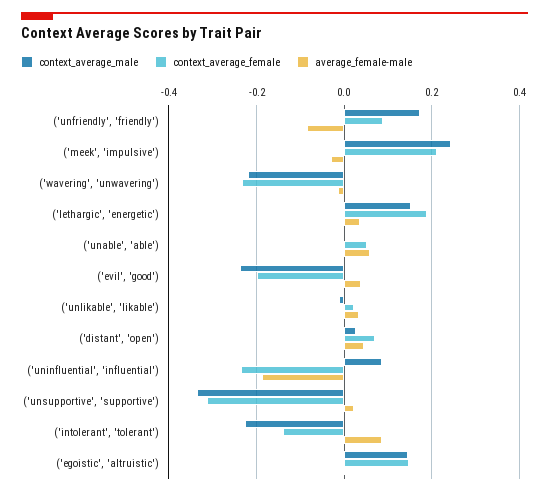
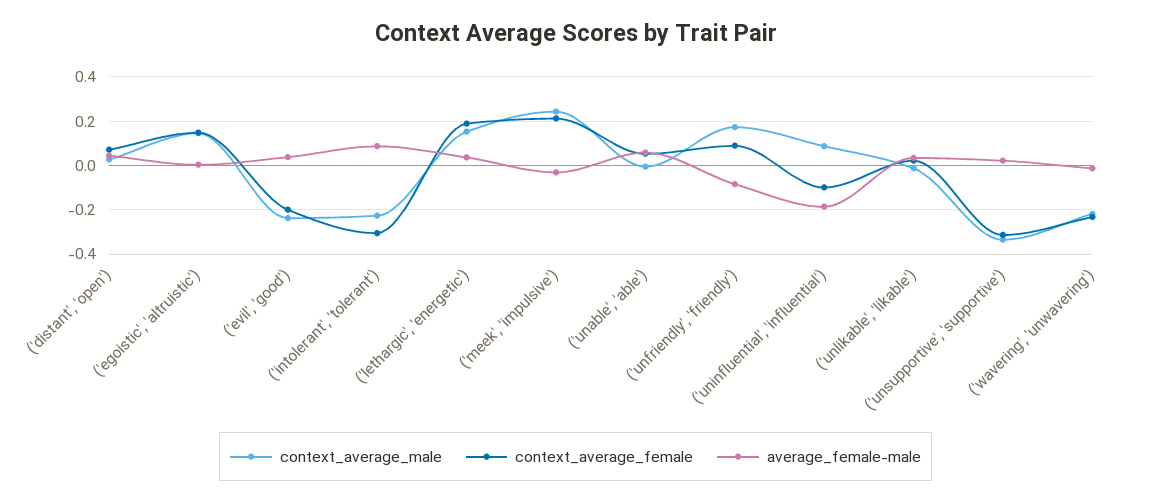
context_average_female, ('uninfluential', 'influential'): -0.24 -> -0.1
context_average_female, ('intolerant', 'tolerant'): -0.14 -> -0.3

